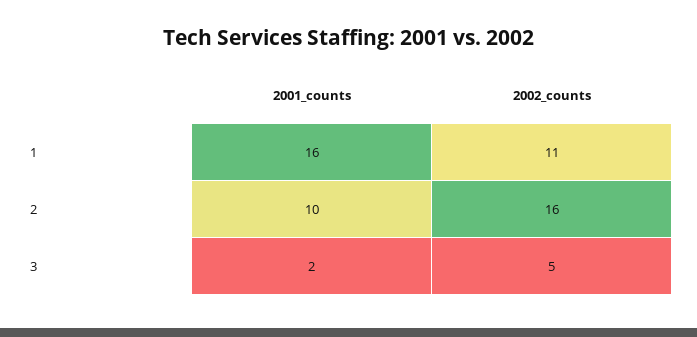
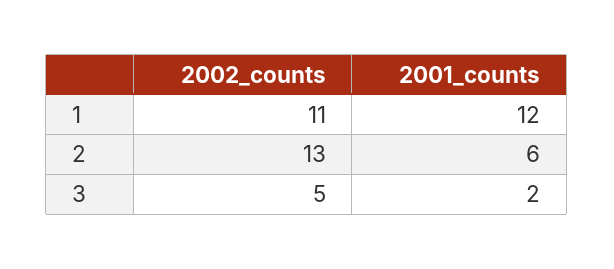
2001_counts, 1: 16 -> 12
2001_counts, 2: 10 -> 6
2002_counts, 2: 16 -> 13

